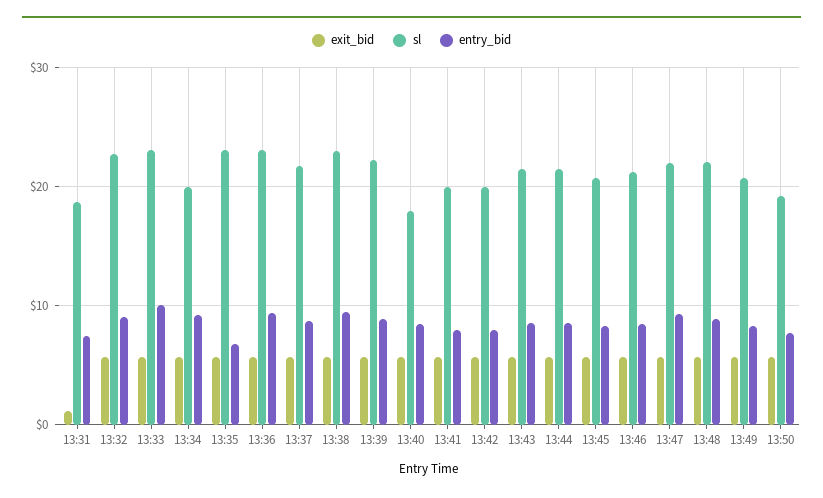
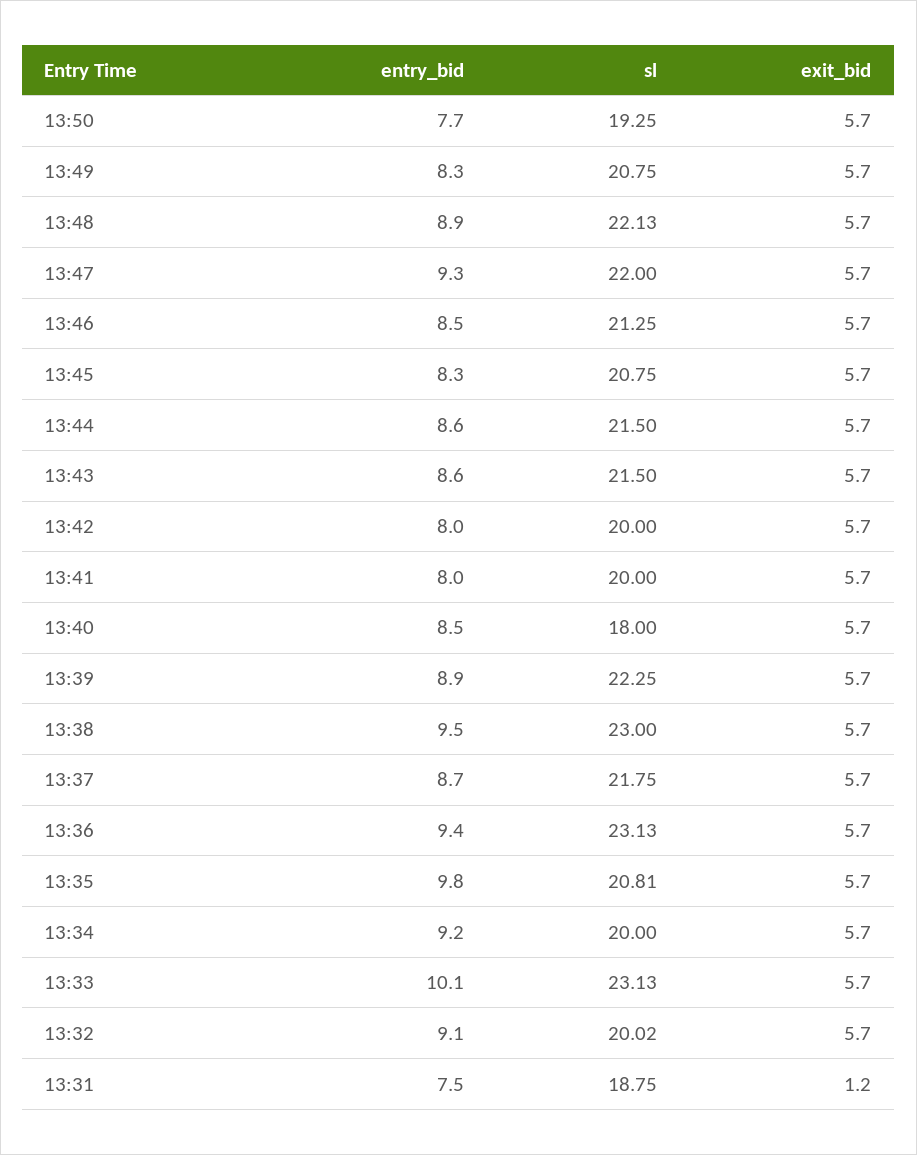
sl, 13:32: 23 -> 20.02
sl, 13:35: 23 -> 20.81
entry_bid, 13:35: 7 -> 9.8

